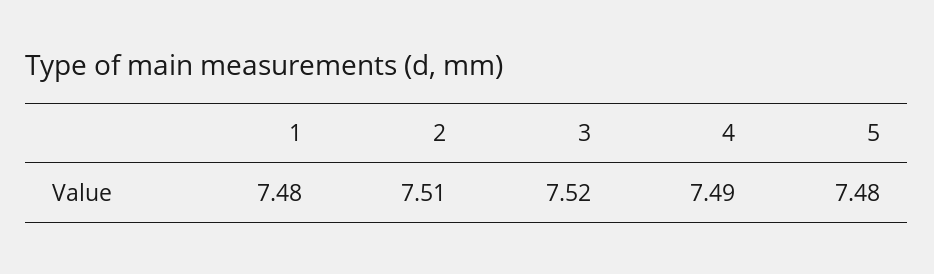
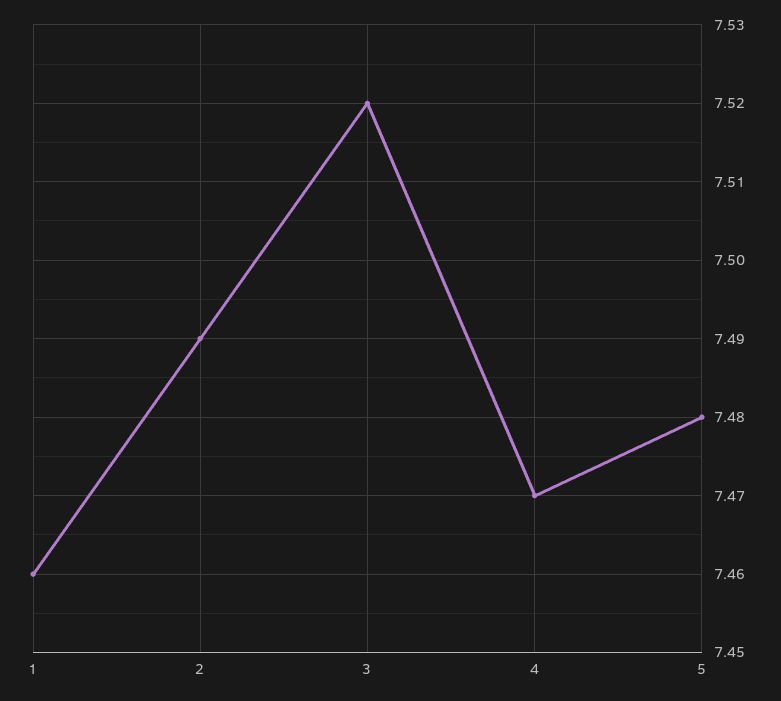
1: 7.48 -> 7.46
2: 7.51 -> 7.49
4: 7.49 -> 7.47

